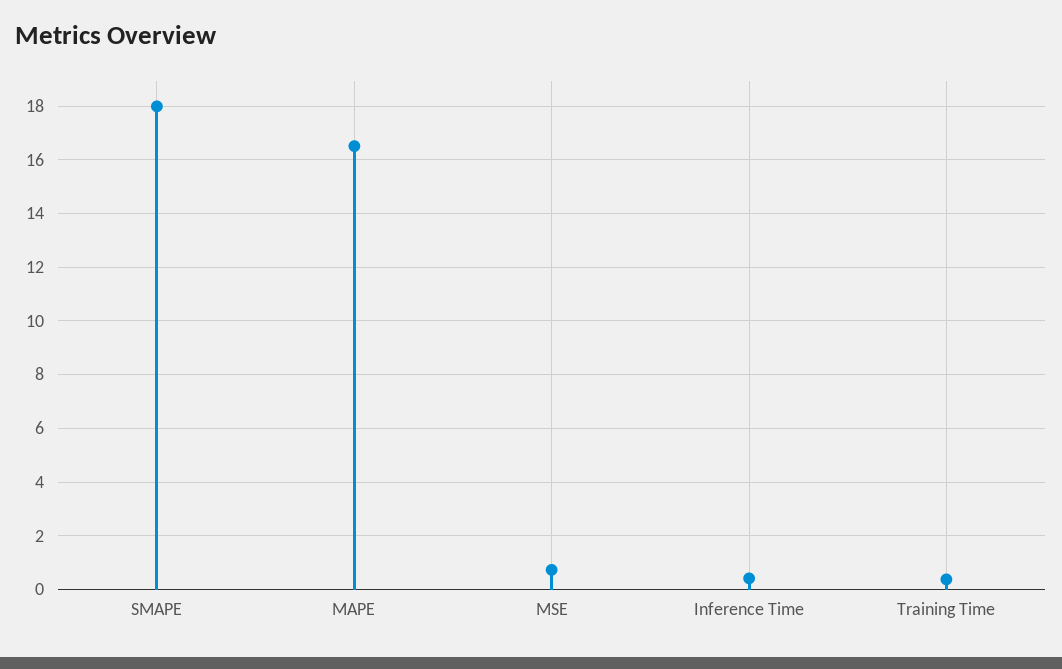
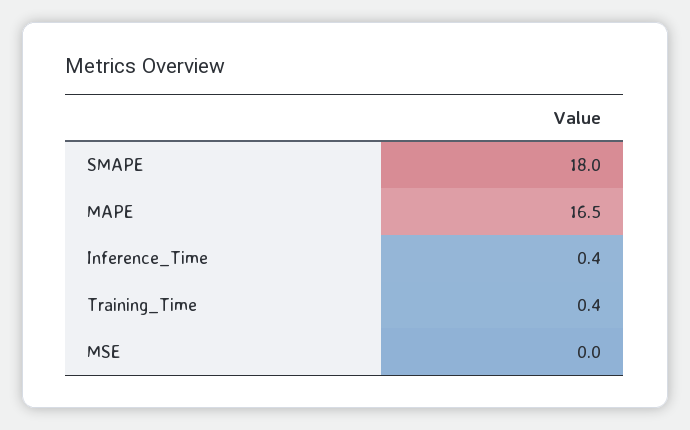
MSE: 0.75 -> 0

